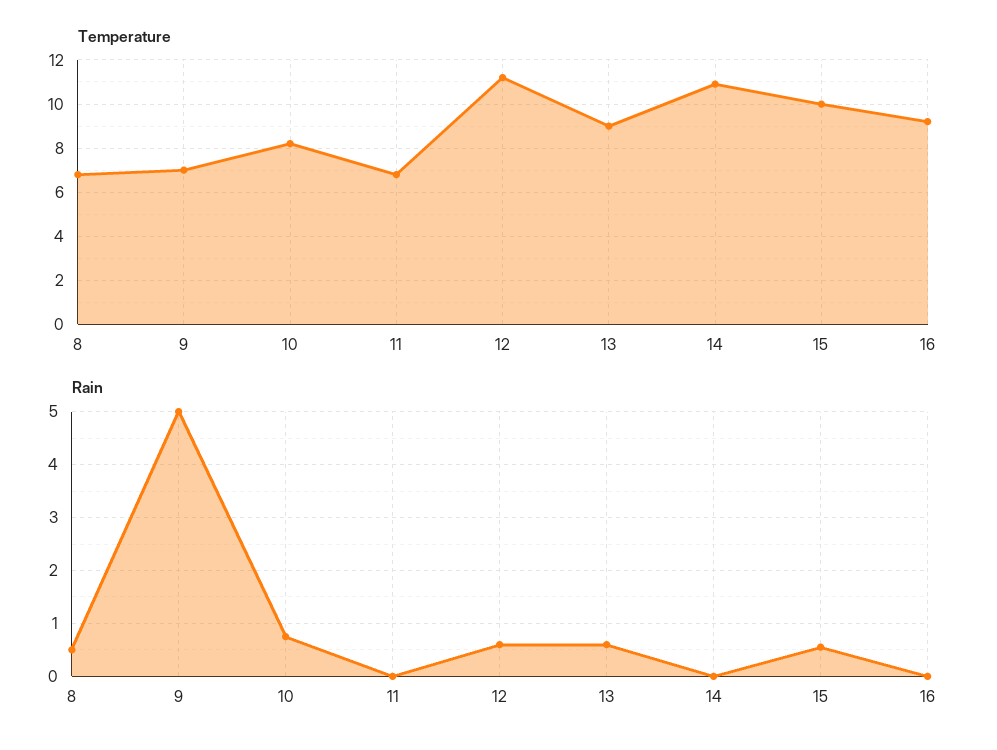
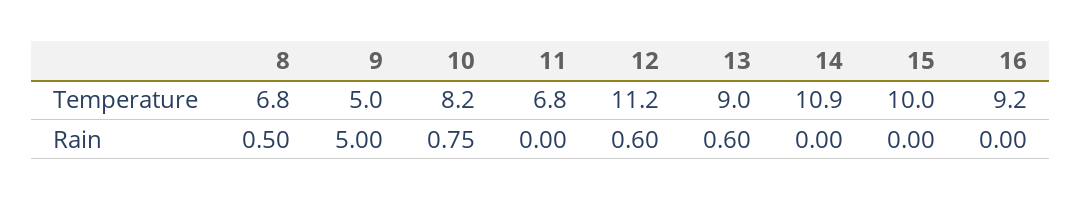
Temperature, 9: 7 -> 5
Rain, 15: 0.6 -> 0

